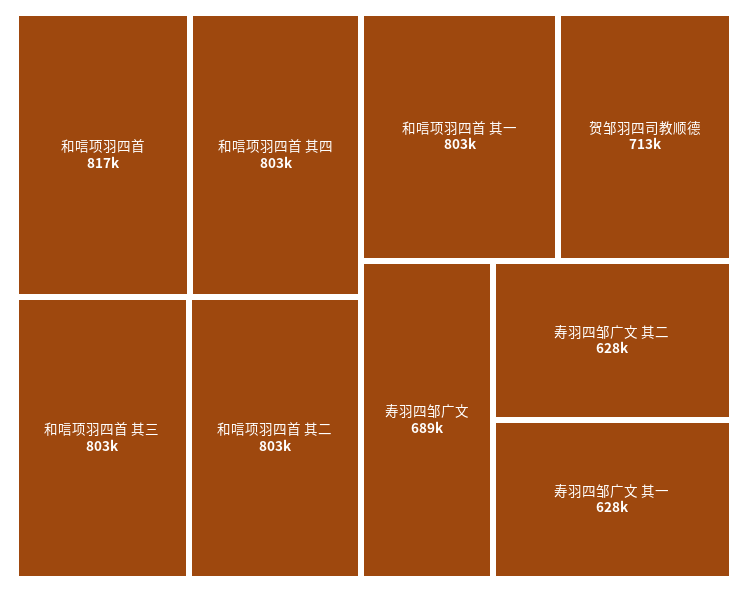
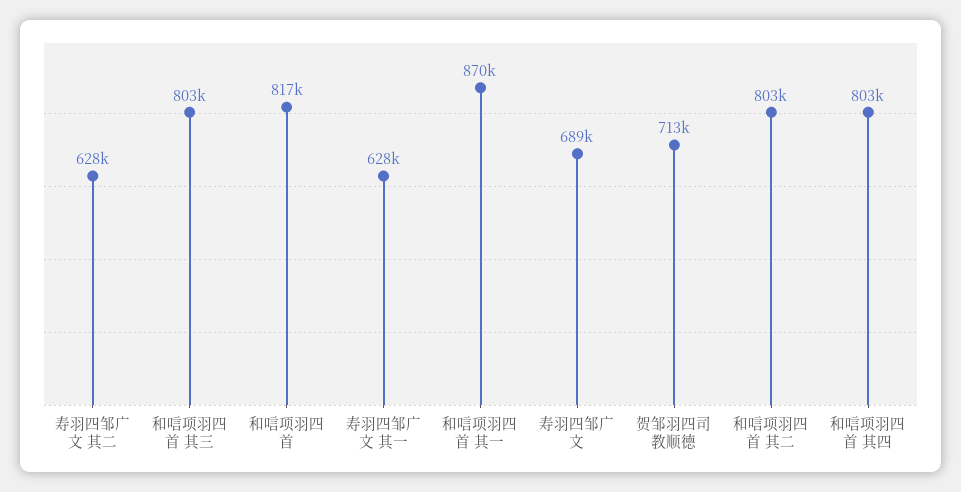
和唁项羽四首 其一: 803000 -> 870000

